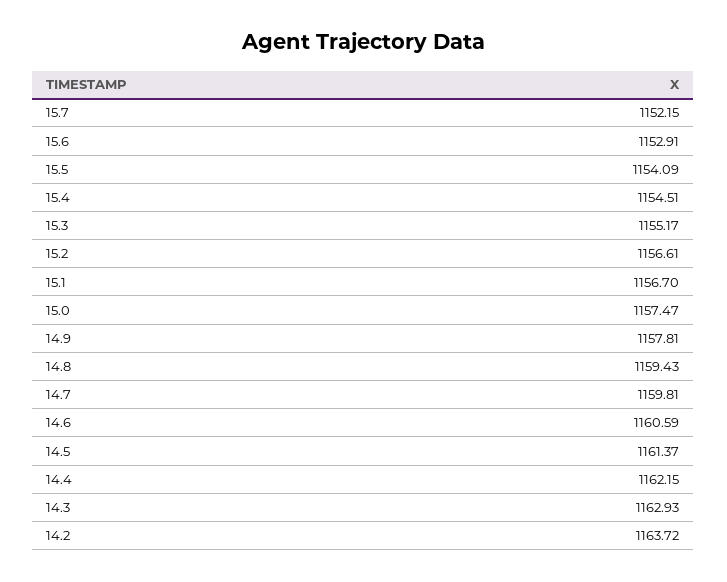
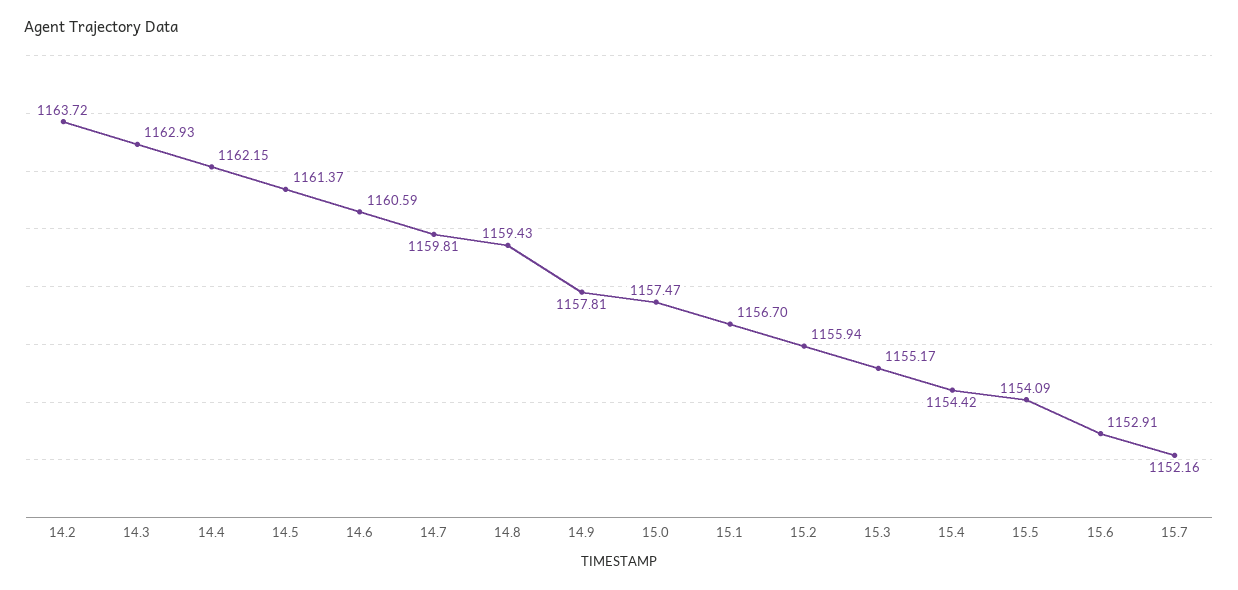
15.7: 1152.15 -> 1152.16
15.4: 1154.51 -> 1154.42
15.2: 1156.61 -> 1155.94

